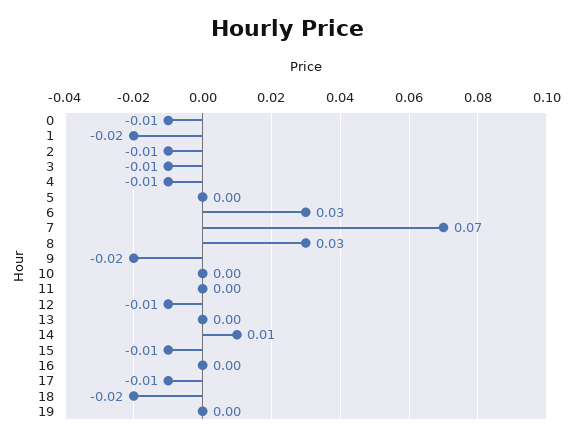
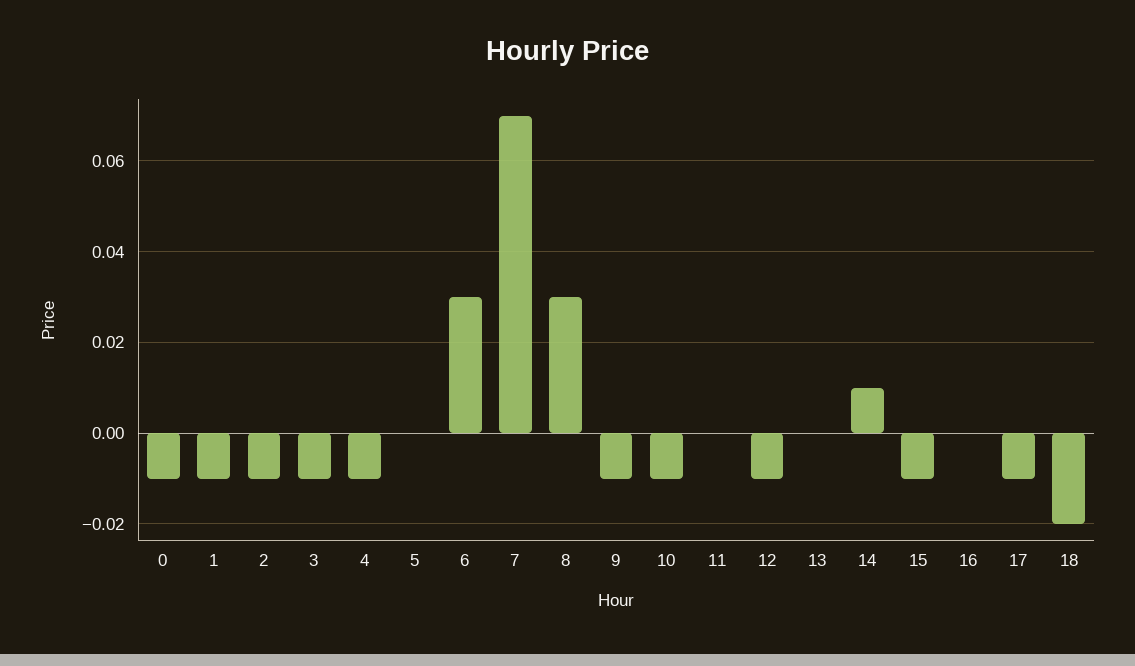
1: -0.02 -> -0.01
9: -0.02 -> -0.01
10: 0 -> -0.01
19: 0 -> none

